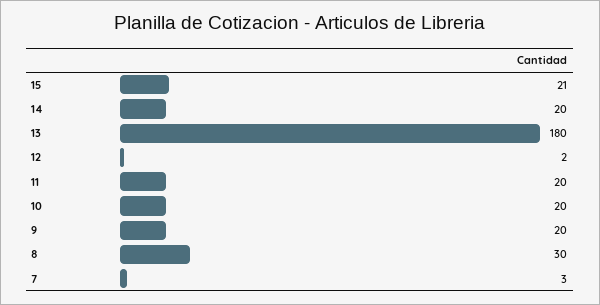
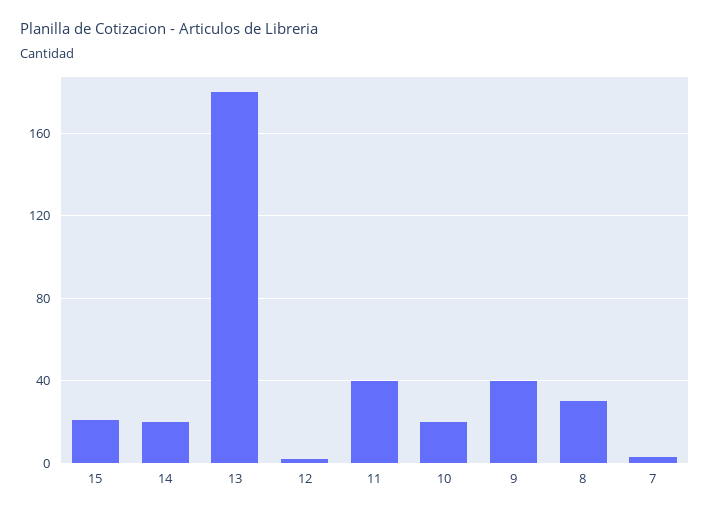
11: 20 -> 40
9: 20 -> 40

